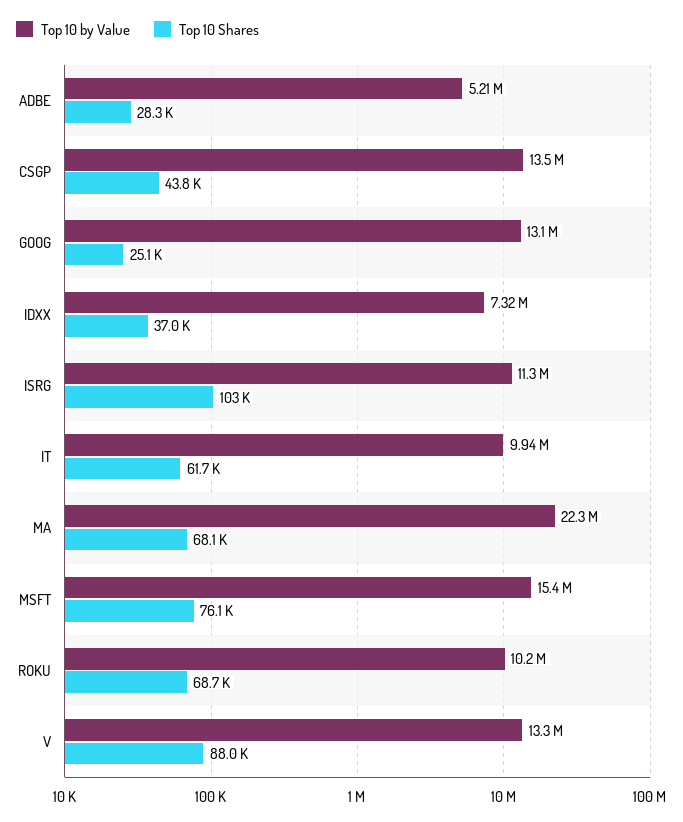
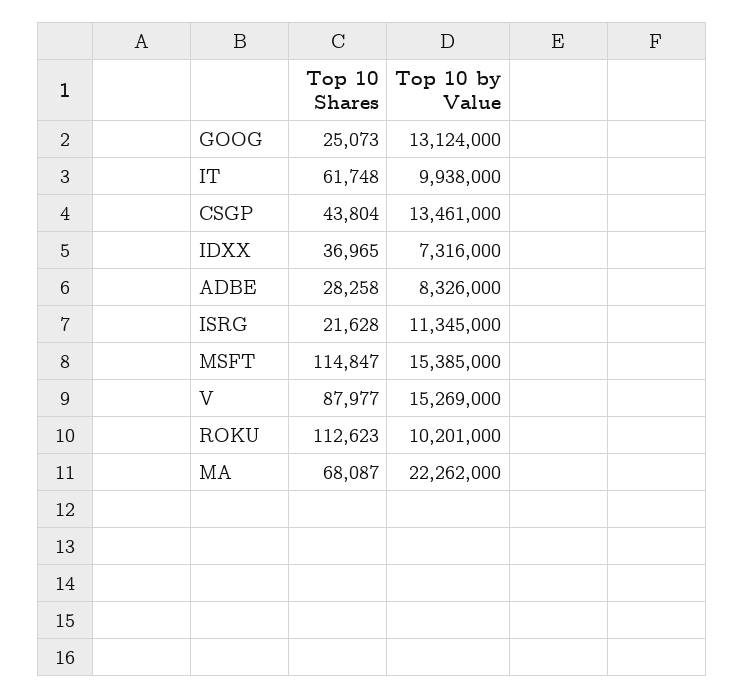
Top 10 by Value, ADBE: 5210000 -> 8326000
Top 10 Shares, ISRG: 103000 -> 21628
Top 10 Shares, MSFT: 76100 -> 114847
Top 10 Shares, ROKU: 68700 -> 112623
Top 10 by Value, V: 13300000 -> 15269000

